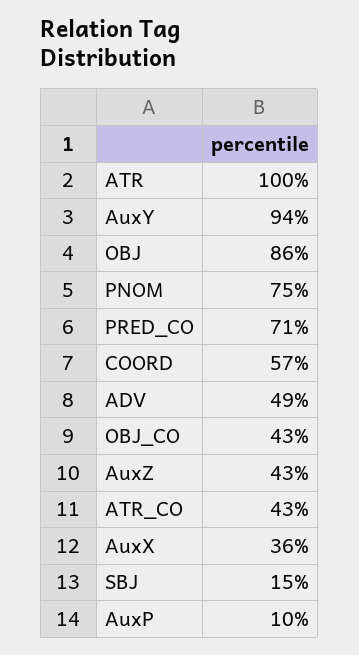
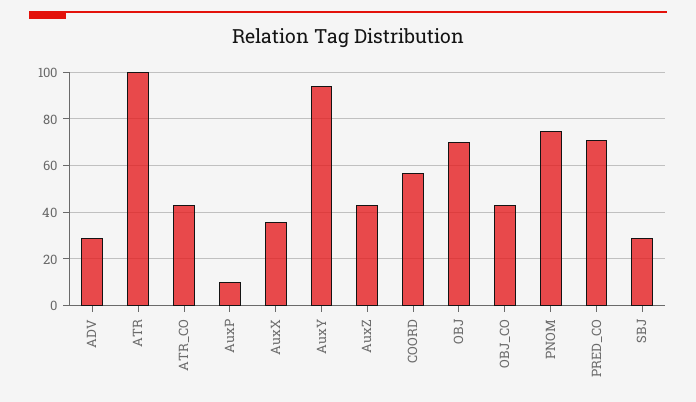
OBJ: 86 -> 70
ADV: 49 -> 30
SBJ: 15 -> 30

